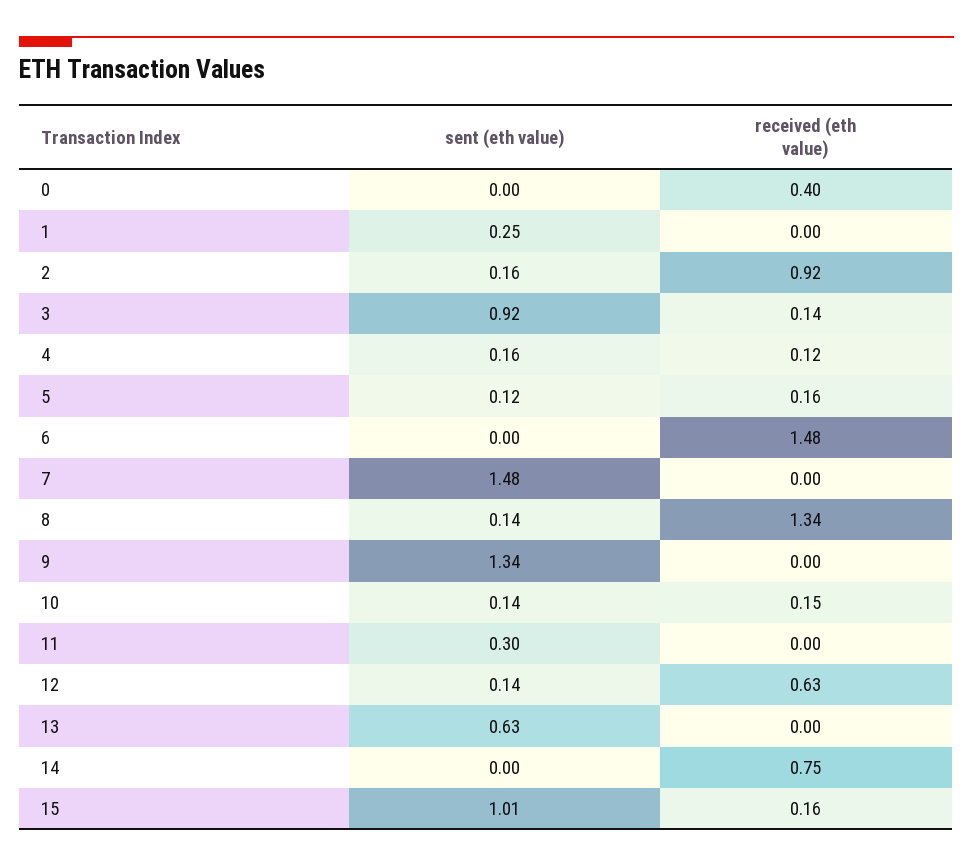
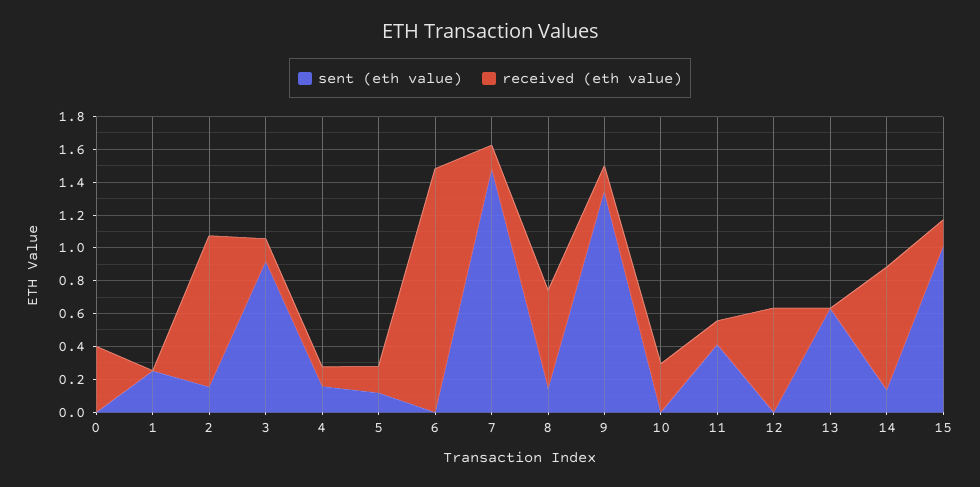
received (eth value), 7: 0 -> 0.15
received (eth value), 8: 1.34 -> 0.6
received (eth value), 9: 0 -> 0.15
sent (eth value), 10: 0.14 -> 0
received (eth value), 10: 0.15 -> 0.3
sent (eth value), 11: 0.3 -> 0.4
received (eth value), 11: 0 -> 0.15
sent (eth value), 12: 0.14 -> 0
sent (eth value), 14: 0 -> 0.15

